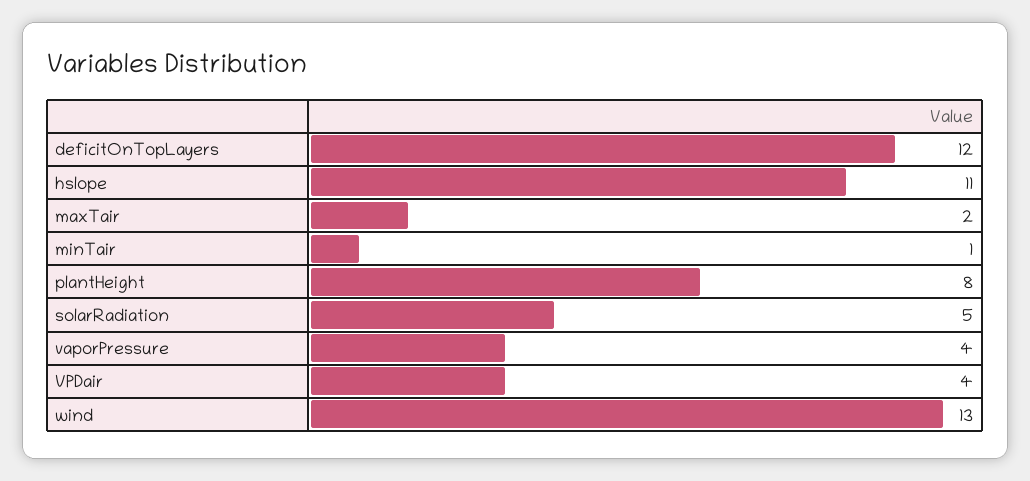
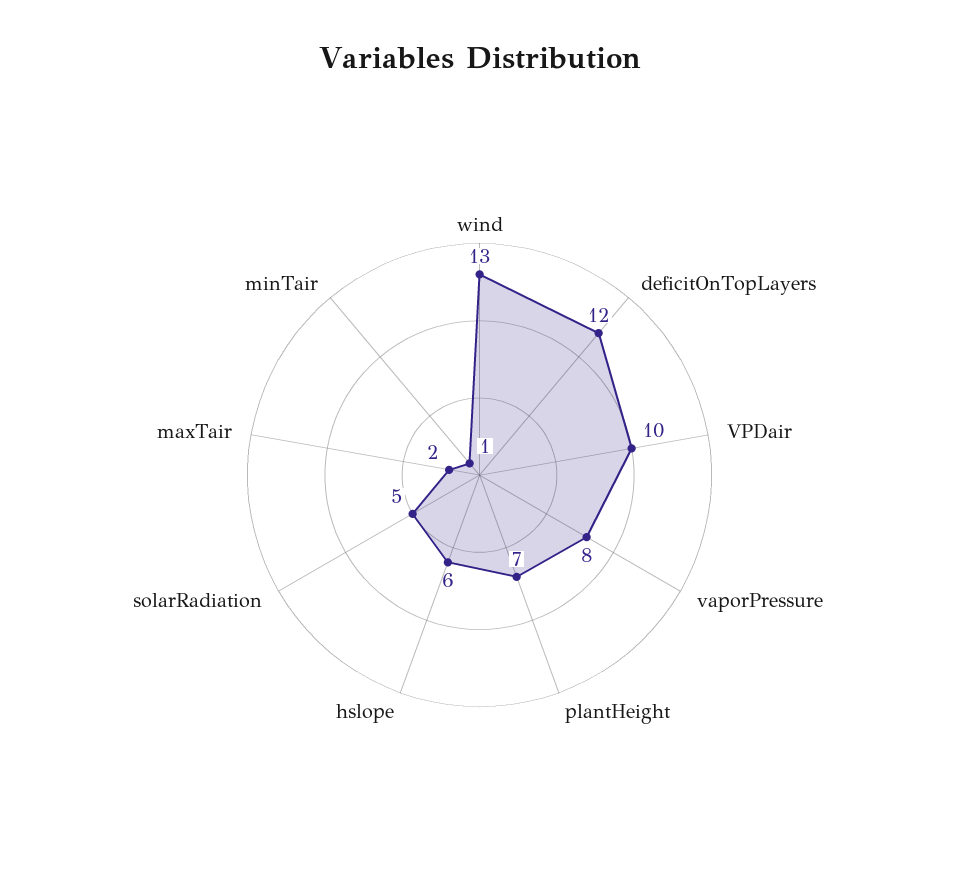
hslope: 11 -> 6
plantHeight: 8 -> 7
vaporPressure: 4 -> 8
VPDair: 4 -> 10

